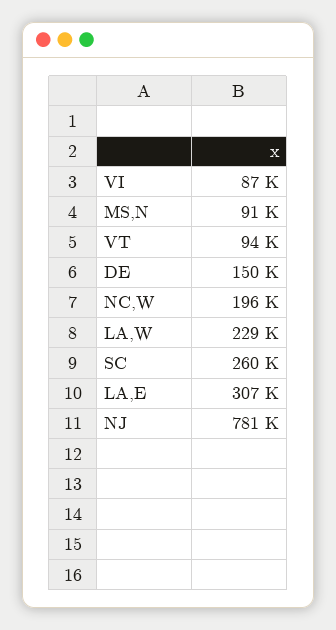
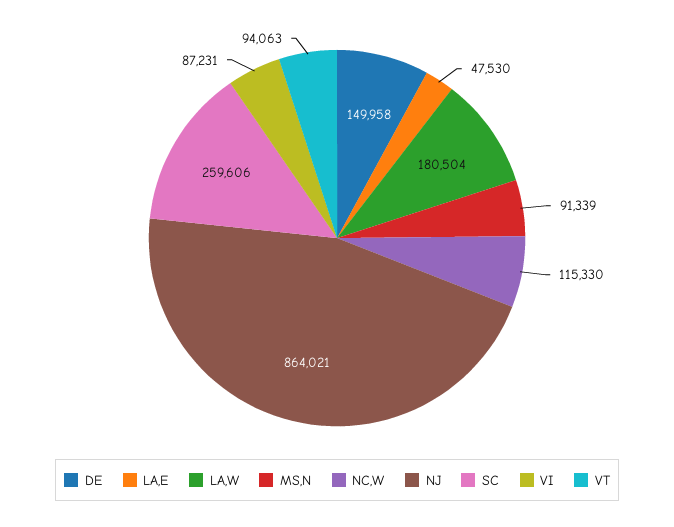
NC,W: 196000 -> 115330
LA,W: 229000 -> 180504
LA,E: 307000 -> 47530
NJ: 781000 -> 864021

